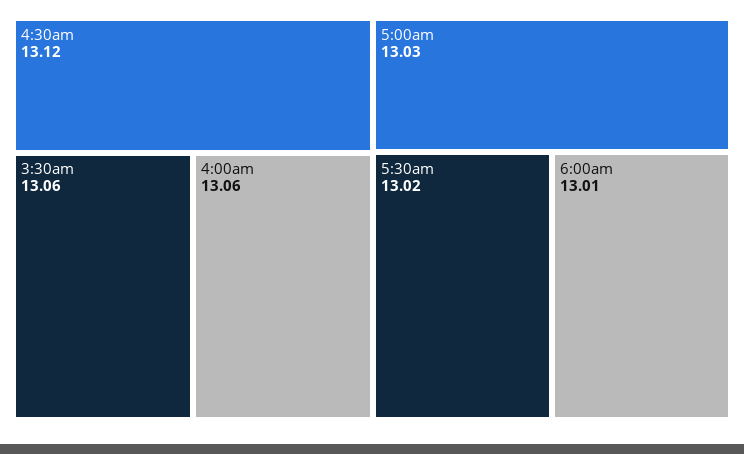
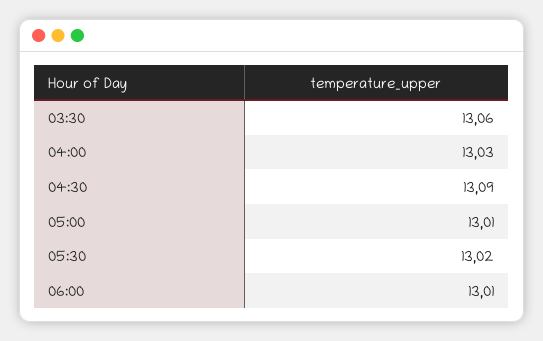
4:30am: 13.12 -> 13.09
4:00am: 13.06 -> 13.03
5:00am: 13.03 -> 13.01

